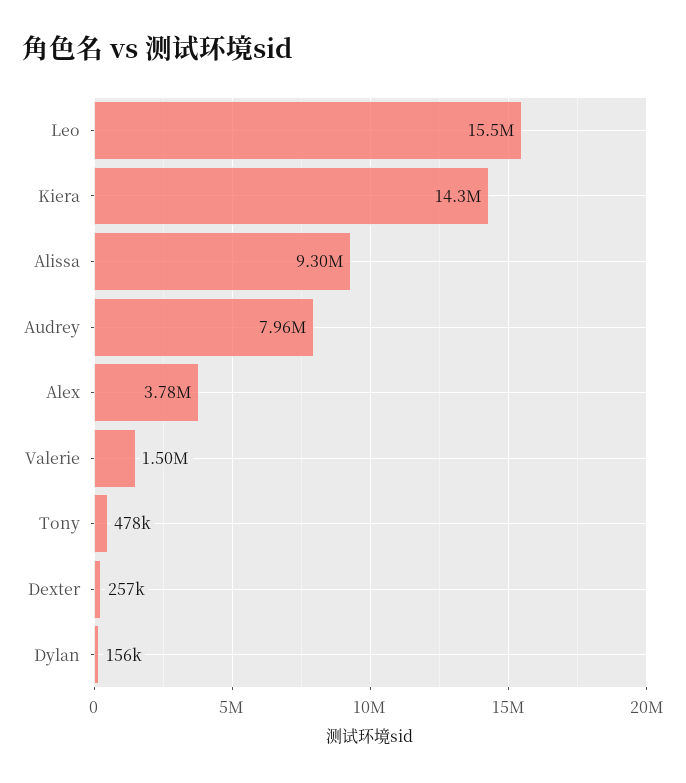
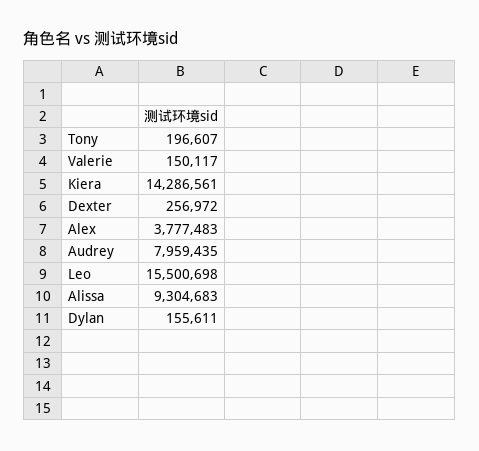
Valerie: 1500000 -> 150117
Tony: 478000 -> 196607

